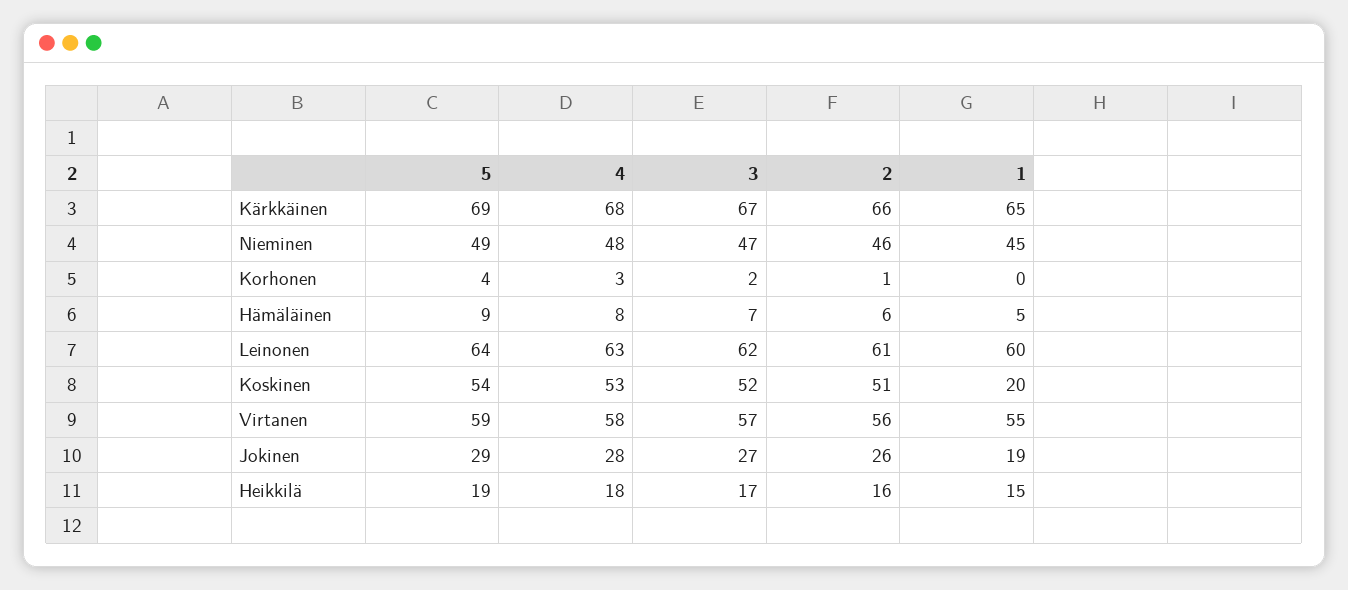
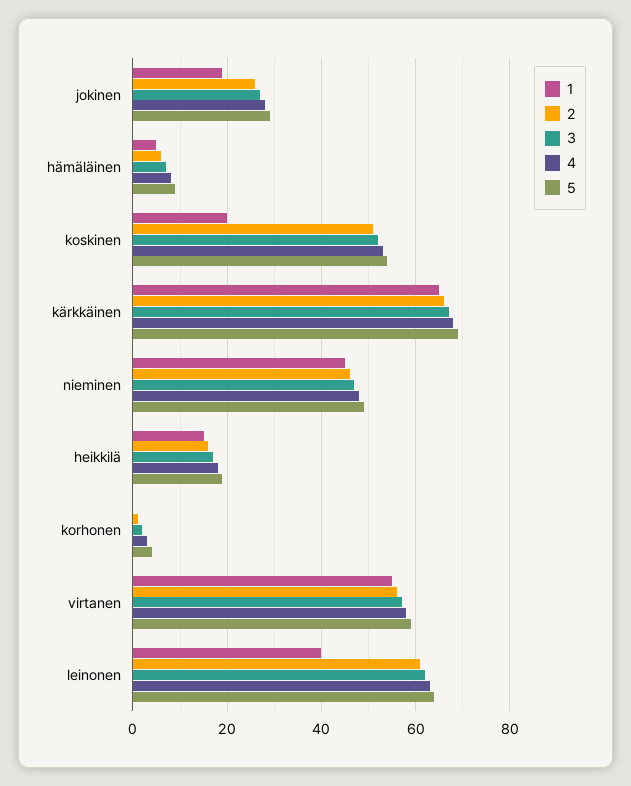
1, Leinonen: 60 -> 40

